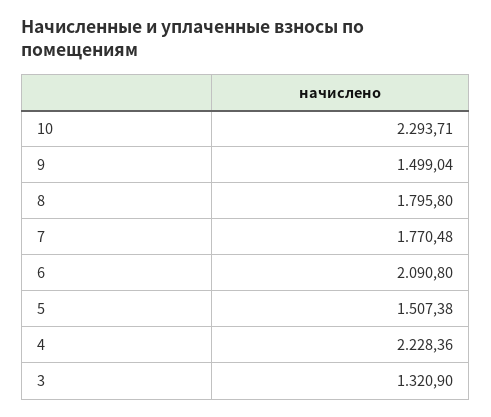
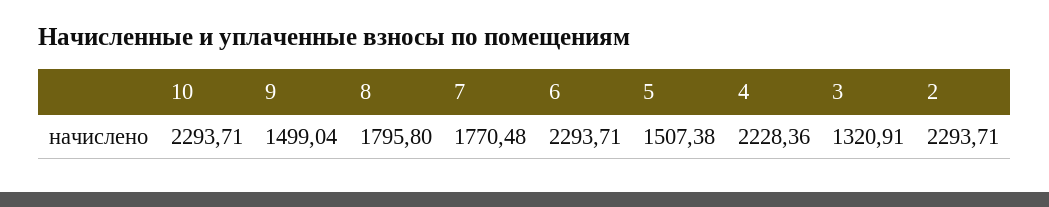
6: 2090.8 -> 2293.71
3: 1320.9 -> 1320.91
2: none -> 2293.71

